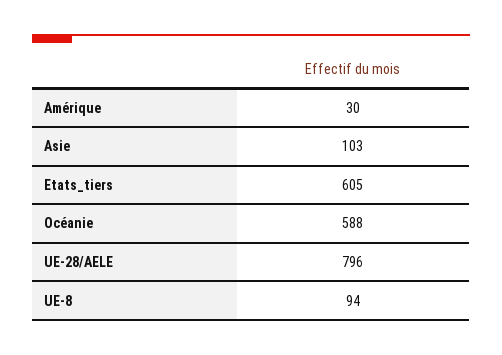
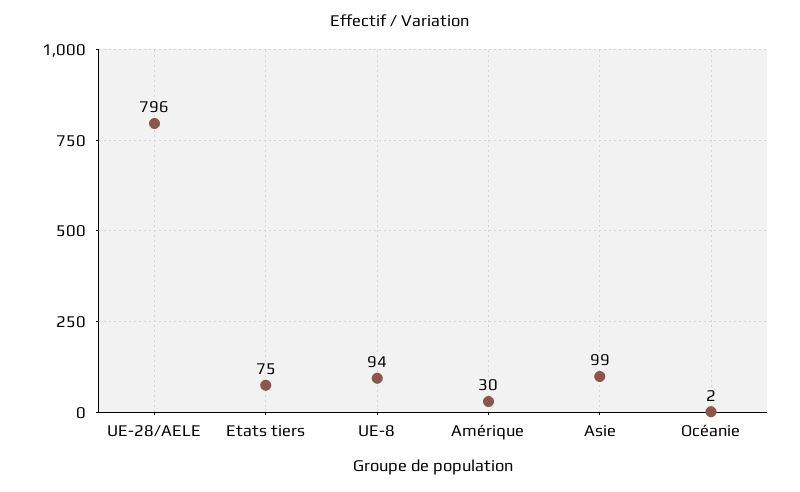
Asie: 103 -> 99
Etats_tiers: 605 -> 75
Océanie: 588 -> 2

